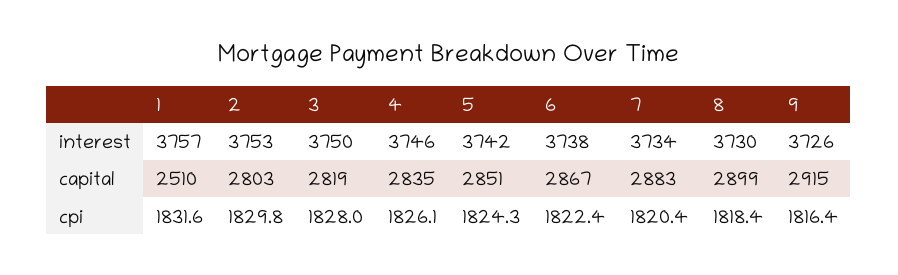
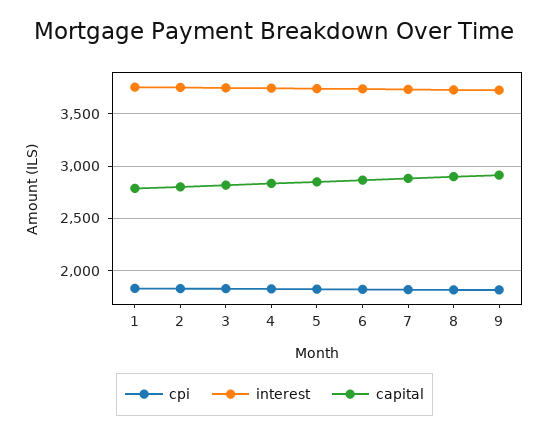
capital, 1: 2510 -> 2800

